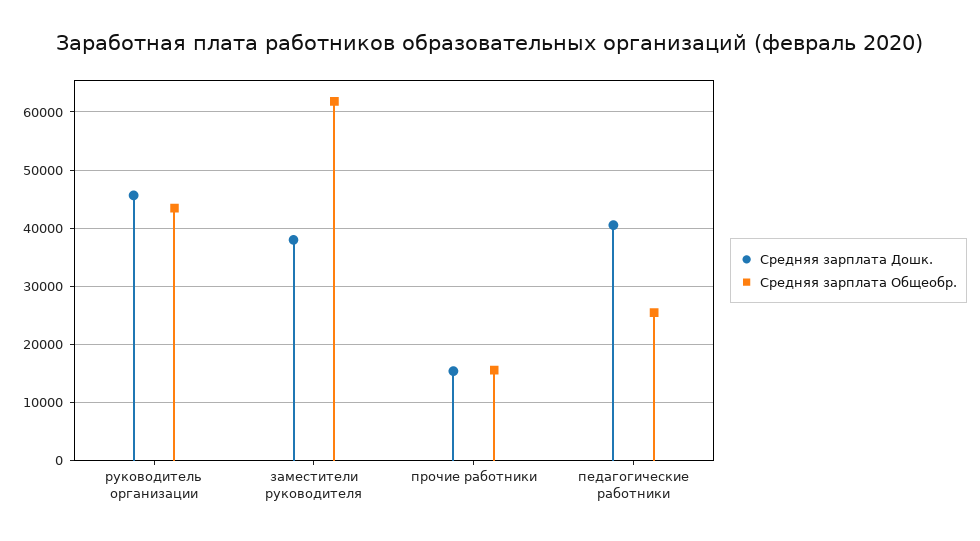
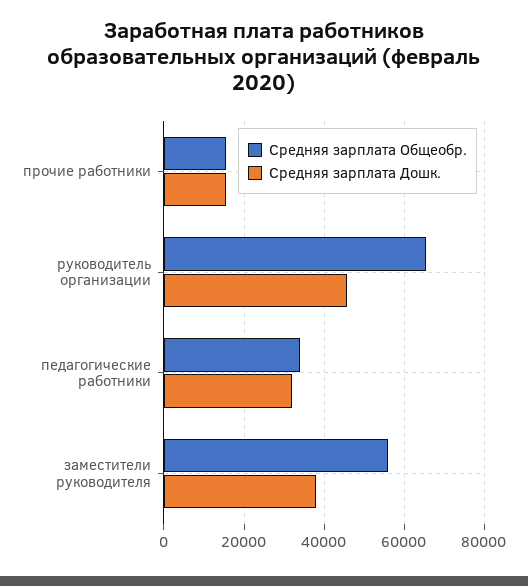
Средняя зарплата Общеобр., руководитель организации: 44000 -> 66000
Средняя зарплата Общеобр., заместители руководителя: 62000 -> 56000
Средняя зарплата Дошк., педагогические работники: 40000 -> 32000
Средняя зарплата Общеобр., педагогические работники: 26000 -> 34000

